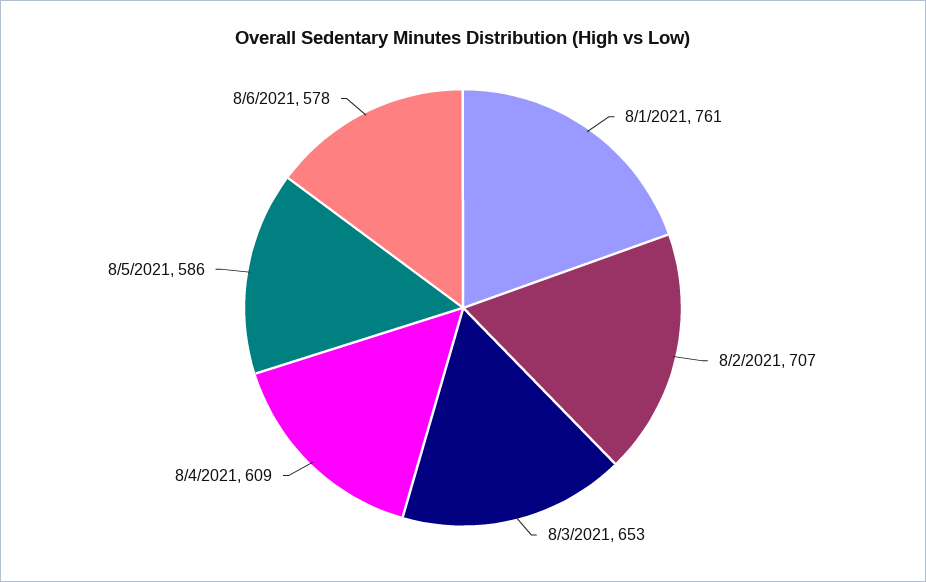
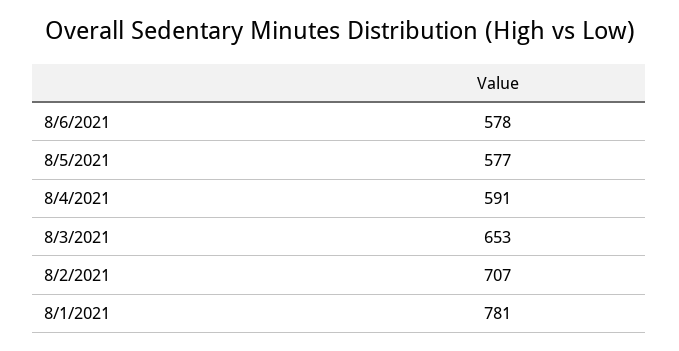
8/1/2021: 761 -> 781
8/4/2021: 609 -> 591
8/5/2021: 586 -> 577

